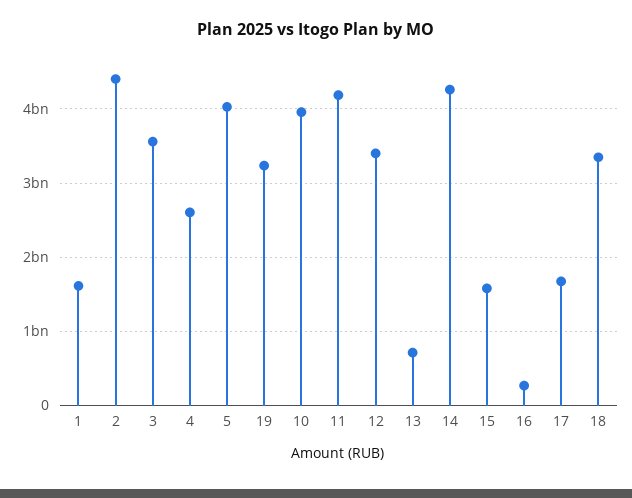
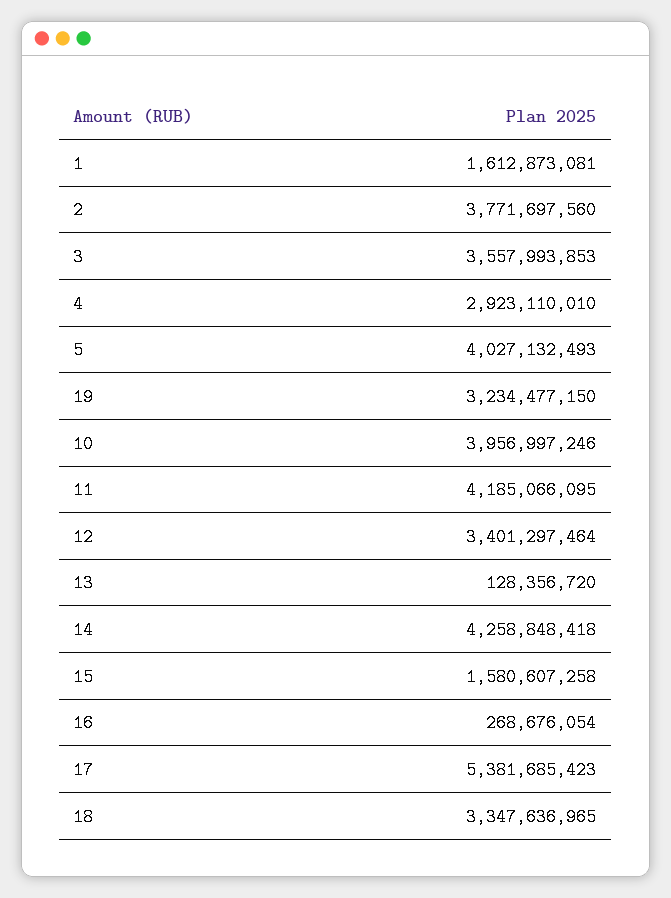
2: 4400000000 -> 3771697560
4: 2600000000 -> 2923110010
13: 700000000 -> 128356720
17: 1700000000 -> 5381685423

